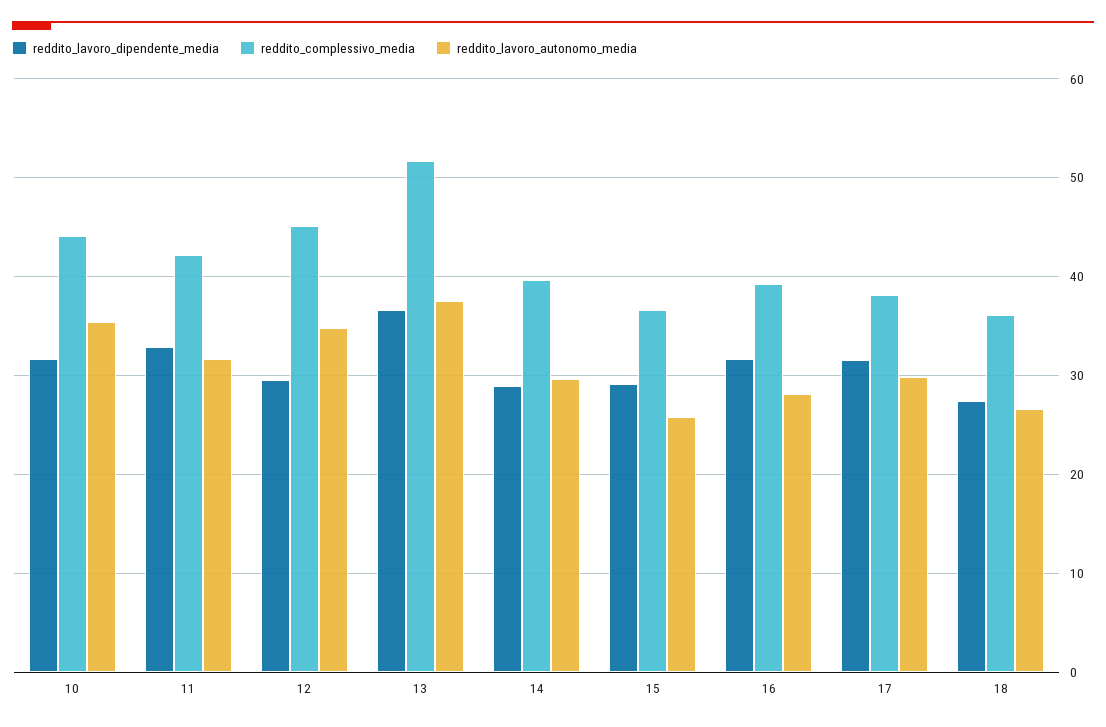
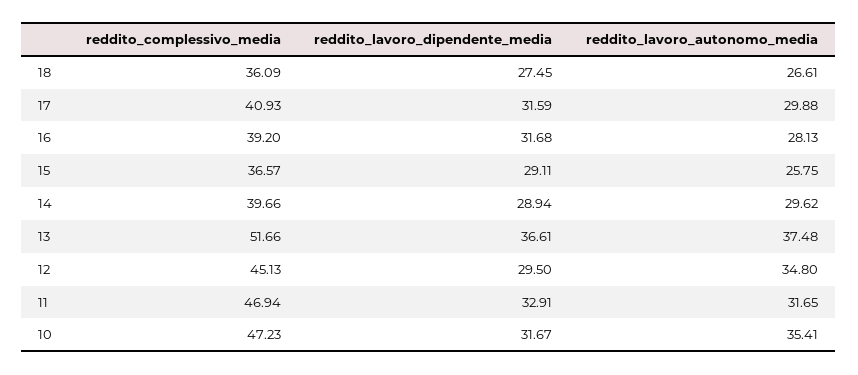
reddito_complessivo_media, 10: 44 -> 47.23
reddito_complessivo_media, 11: 42 -> 46.94
reddito_complessivo_media, 17: 38 -> 40.93

